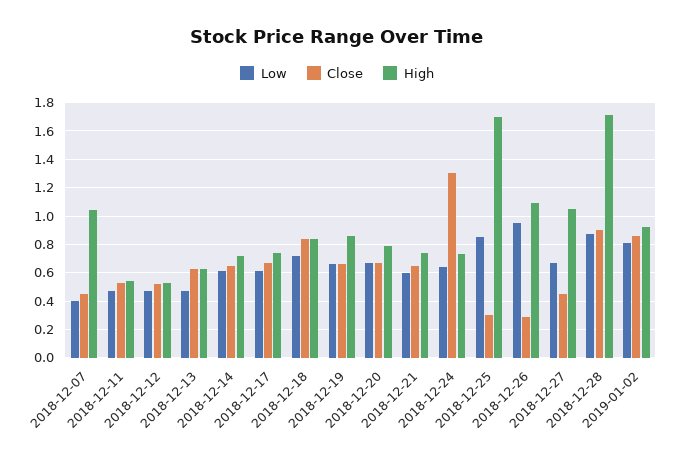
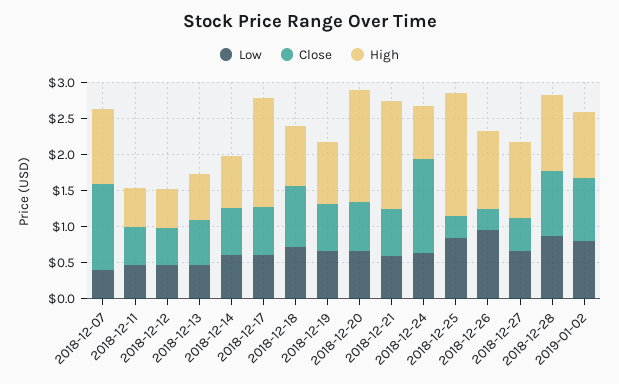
Close, 2018-12-07: 0.45 -> 1.25
High, 2018-12-17: 0.75 -> 1.5
High, 2018-12-20: 0.8 -> 1.5
High, 2018-12-21: 0.75 -> 1.5
High, 2018-12-28: 1.7 -> 1

